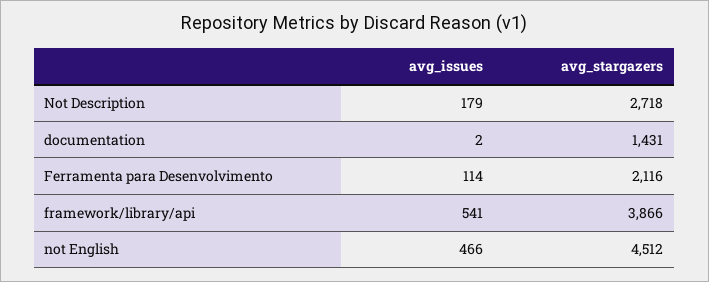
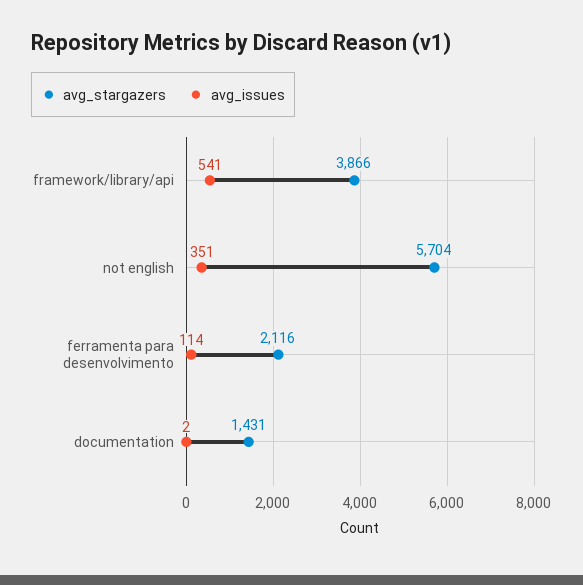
avg_issues, Not Description: 179 -> none
avg_stargazers, Not Description: 2718 -> none
avg_issues, not English: 466 -> 351
avg_stargazers, not English: 4512 -> 5704

